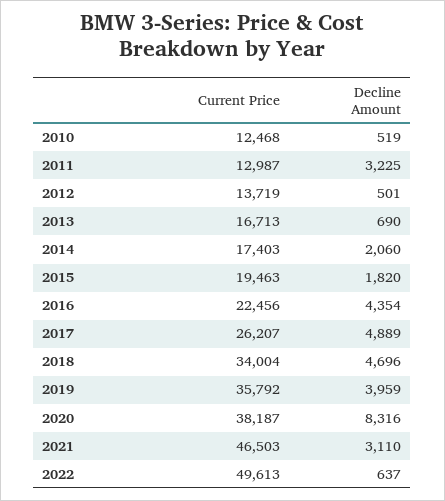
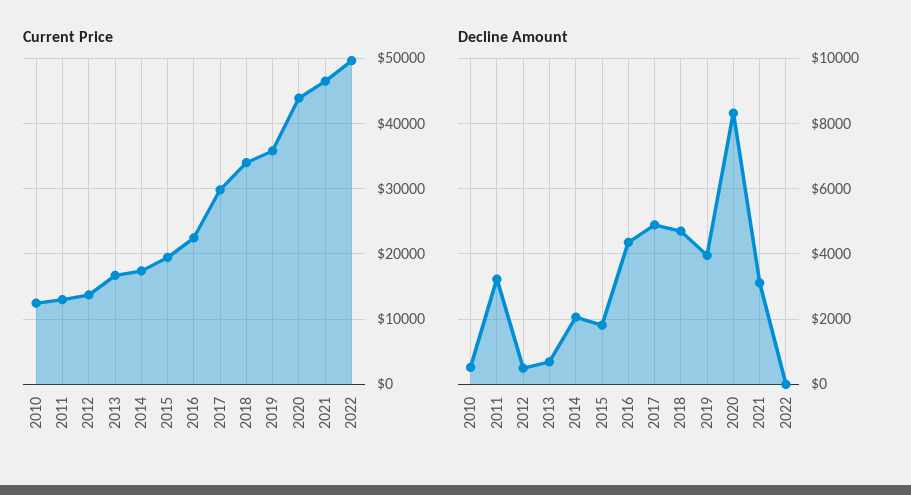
Current Price, 2017: 26207 -> 30000
Current Price, 2020: 38187 -> 44000
Decline Amount, 2022: 637 -> 0

